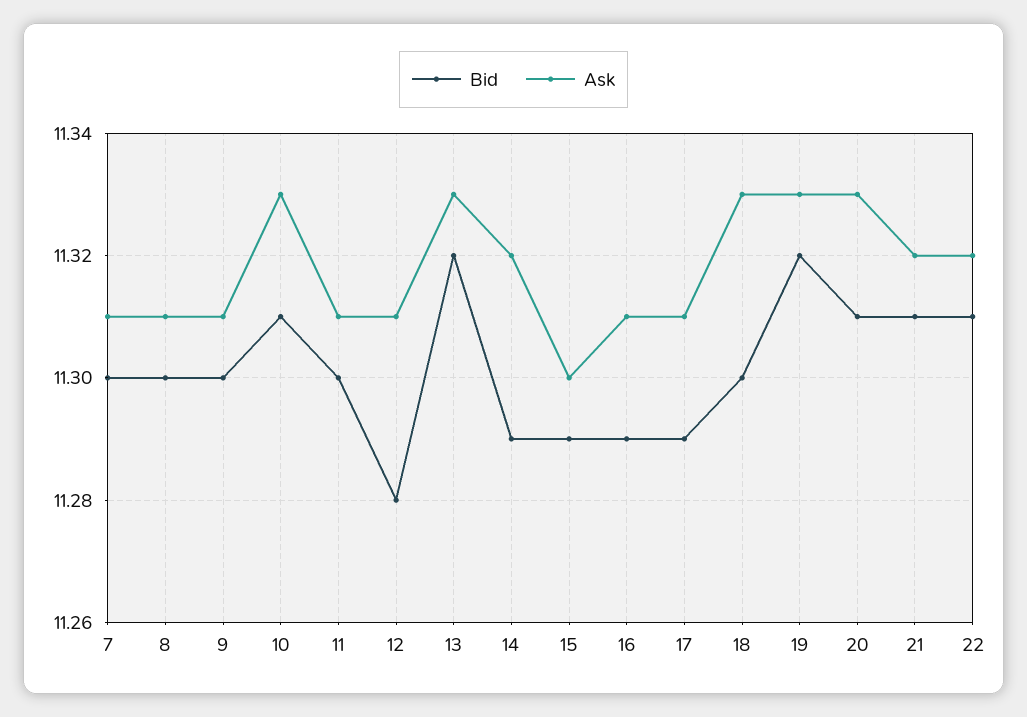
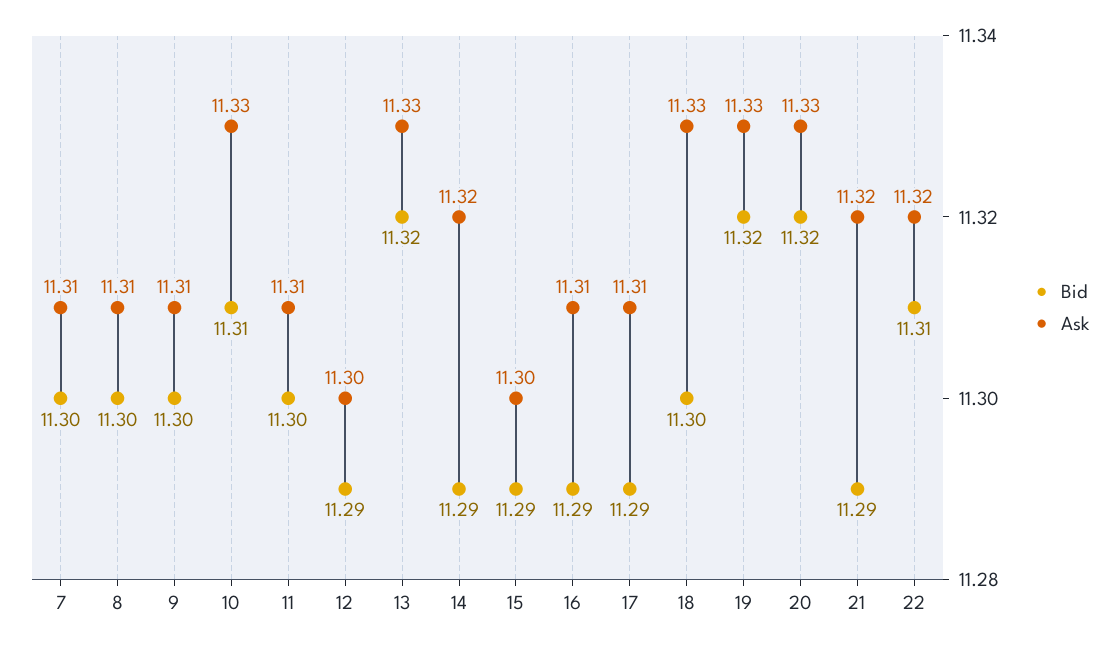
Bid, 12: 11.28 -> 11.29
Ask, 12: 11.31 -> 11.3
Bid, 20: 11.31 -> 11.32
Bid, 21: 11.31 -> 11.29

